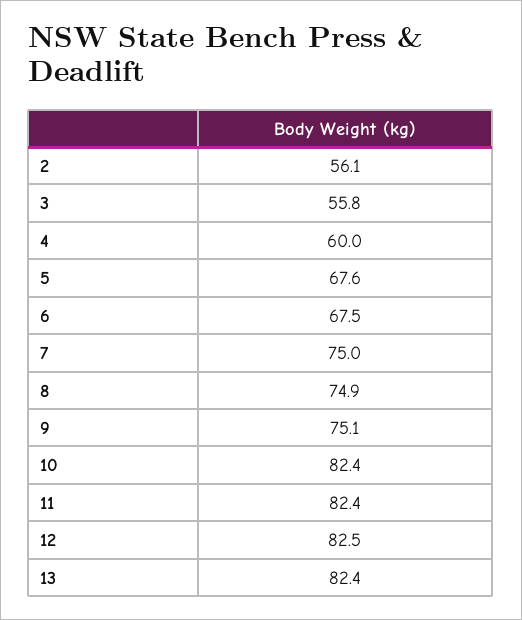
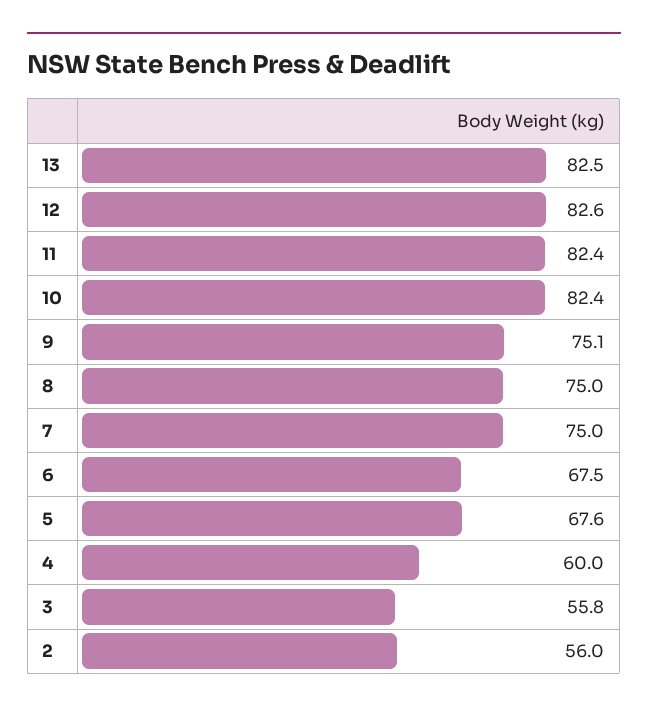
2: 56.1 -> 56
8: 74.9 -> 75
12: 82.5 -> 82.6
13: 82.4 -> 82.5

